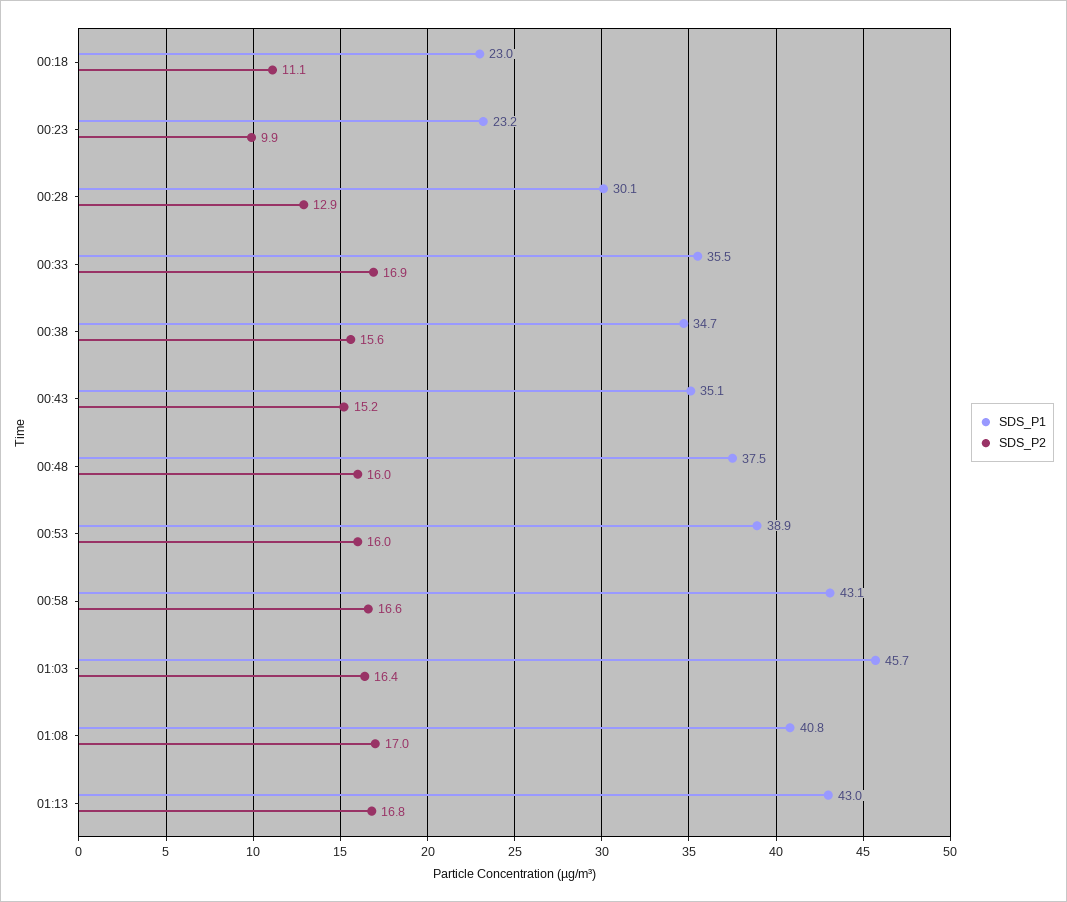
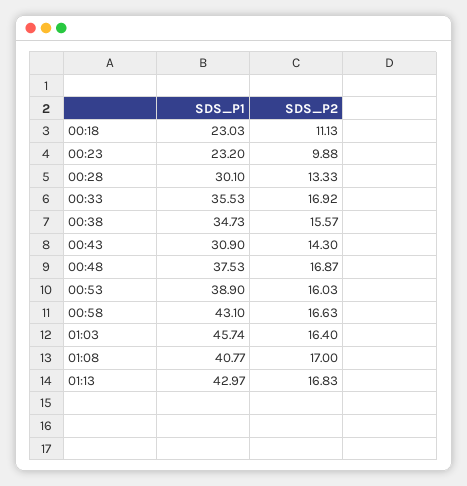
SDS_P2, 00:28: 12.9 -> 13.33
SDS_P1, 00:43: 35.1 -> 30.9
SDS_P2, 00:43: 15.2 -> 14.3
SDS_P2, 00:48: 16 -> 16.87

